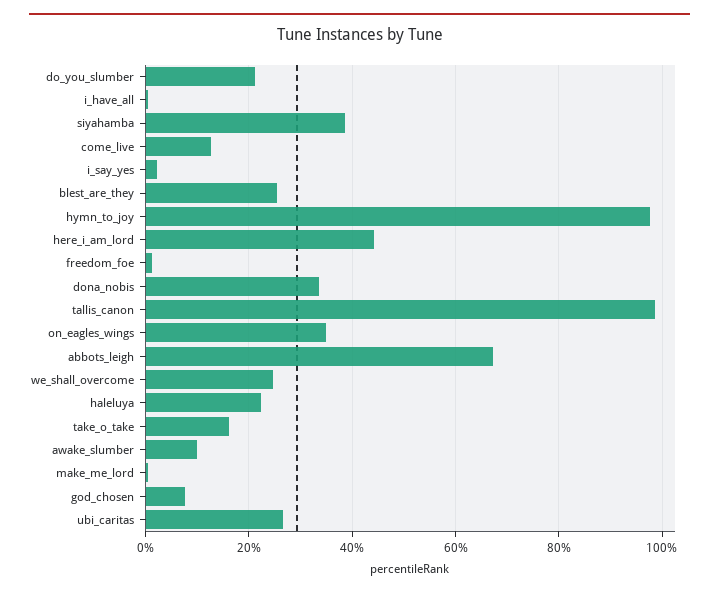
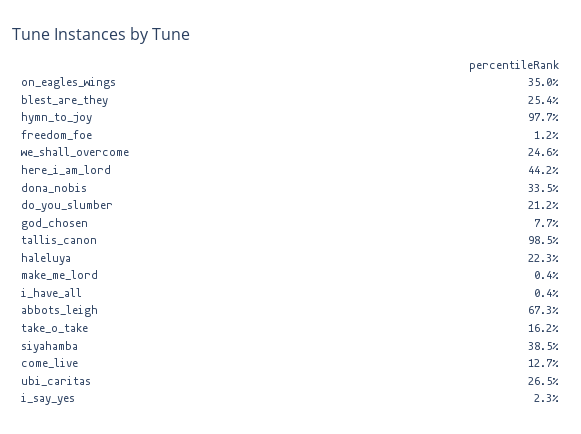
awake_slumber: 10 -> none

